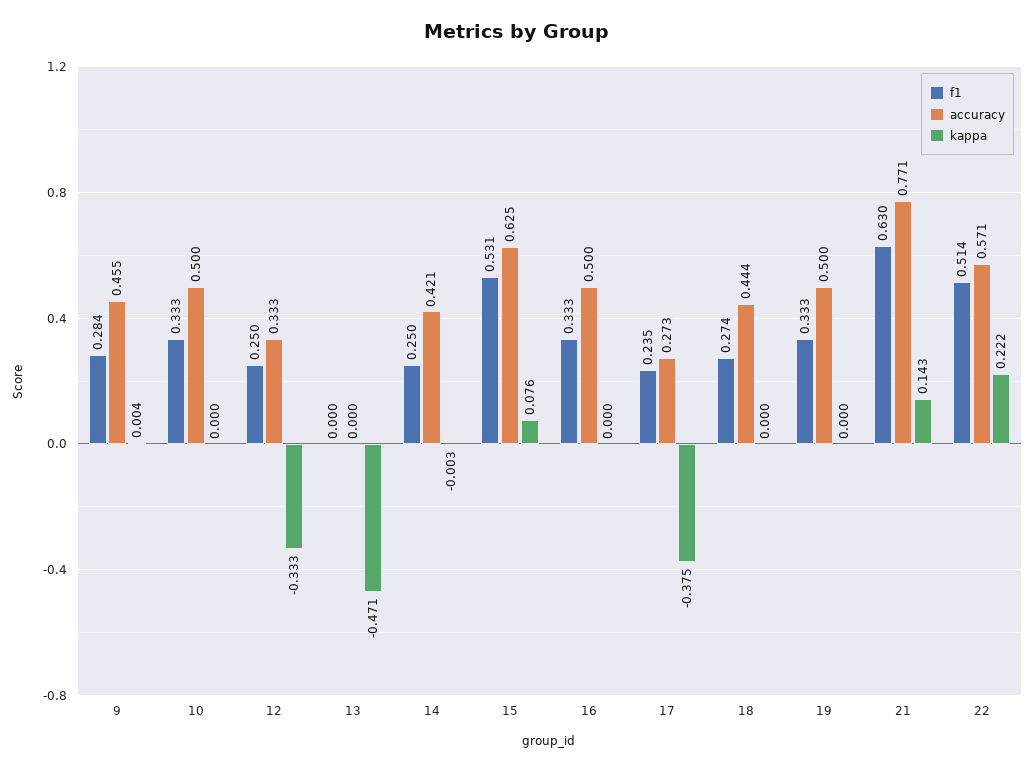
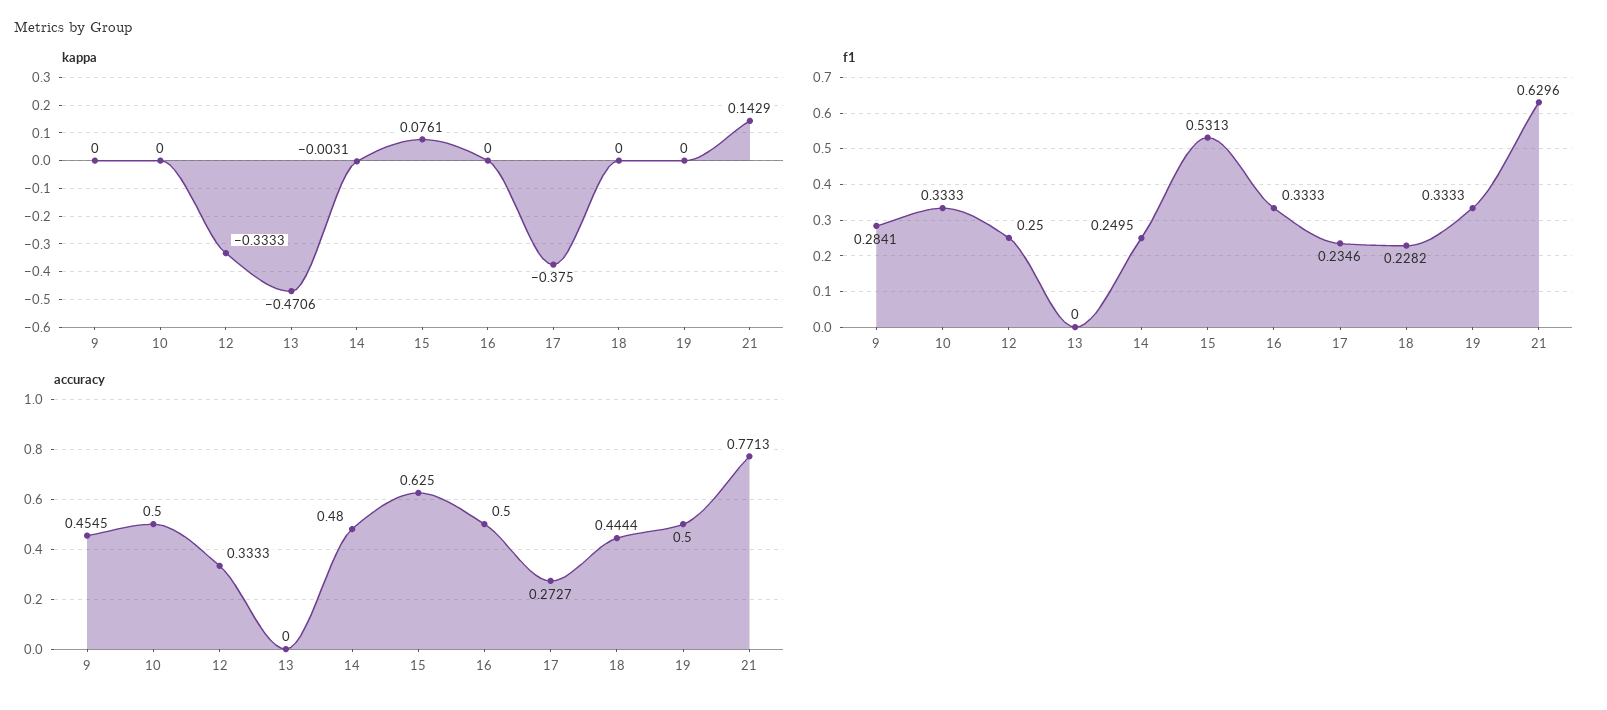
kappa, 9: 0.004 -> 0
accuracy, 14: 0.421 -> 0.48
f1, 18: 0.274 -> 0.2282
f1, 22: 0.514 -> none
accuracy, 22: 0.571 -> none
kappa, 22: 0.222 -> none

